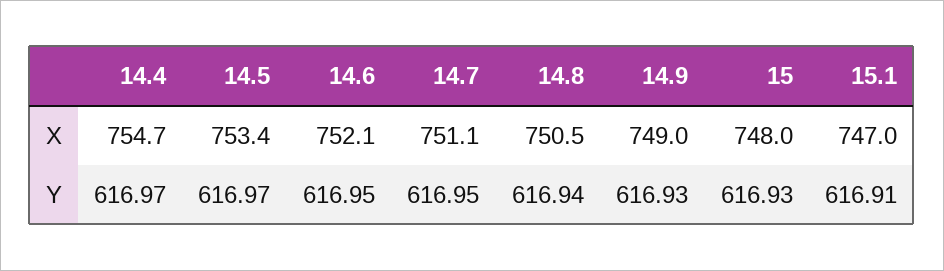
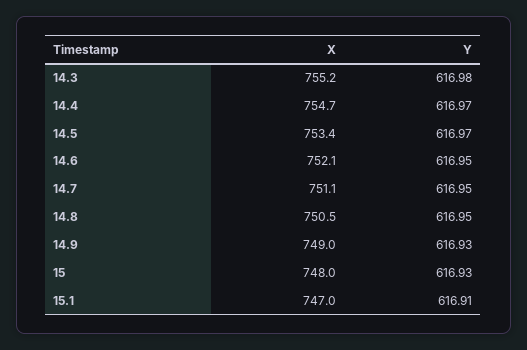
14.8, Y: 616.94 -> 616.95
14.3, X: none -> 755.2
14.3, Y: none -> 616.98

